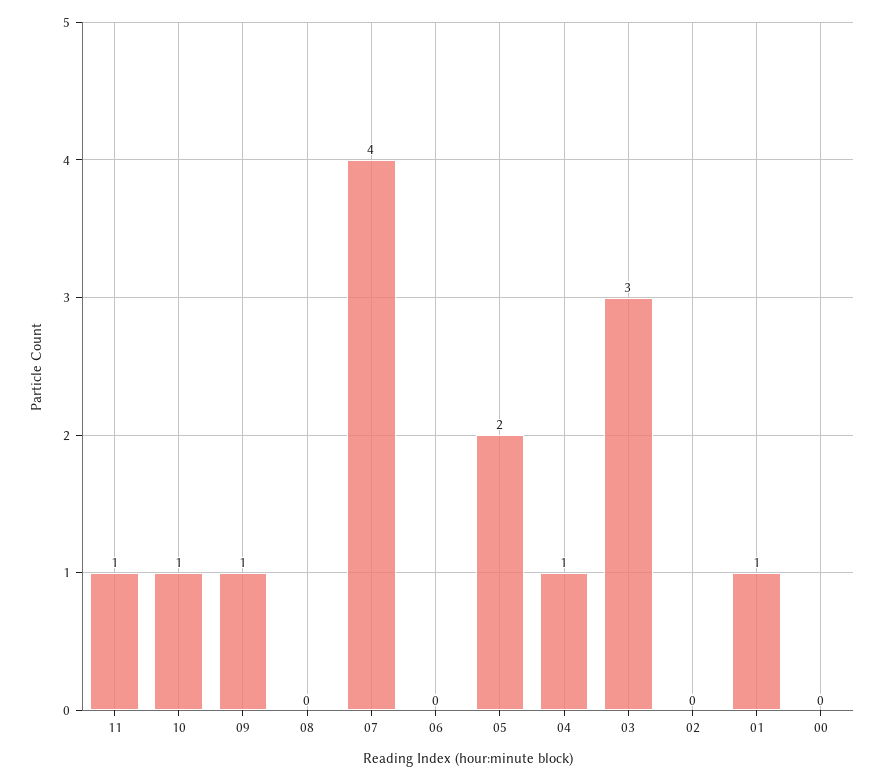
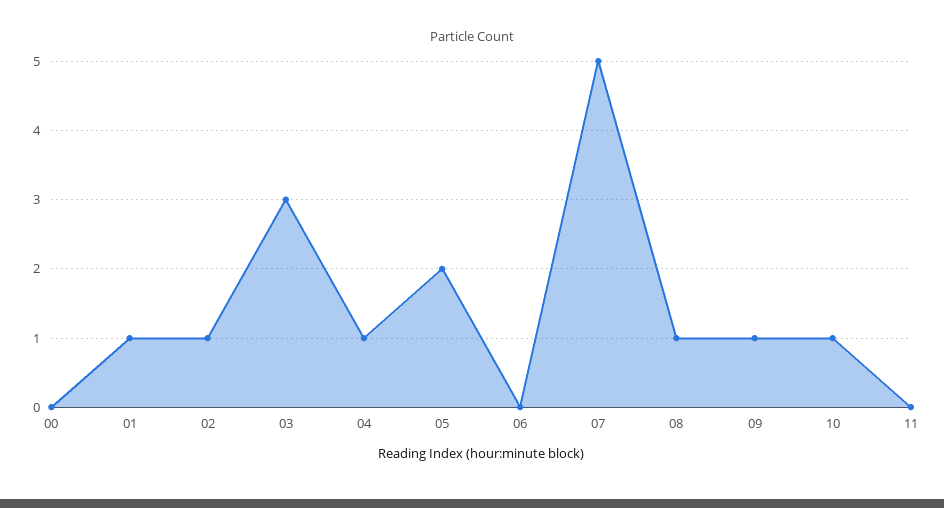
11: 1 -> 0
08: 0 -> 1
07: 4 -> 5
02: 0 -> 1

